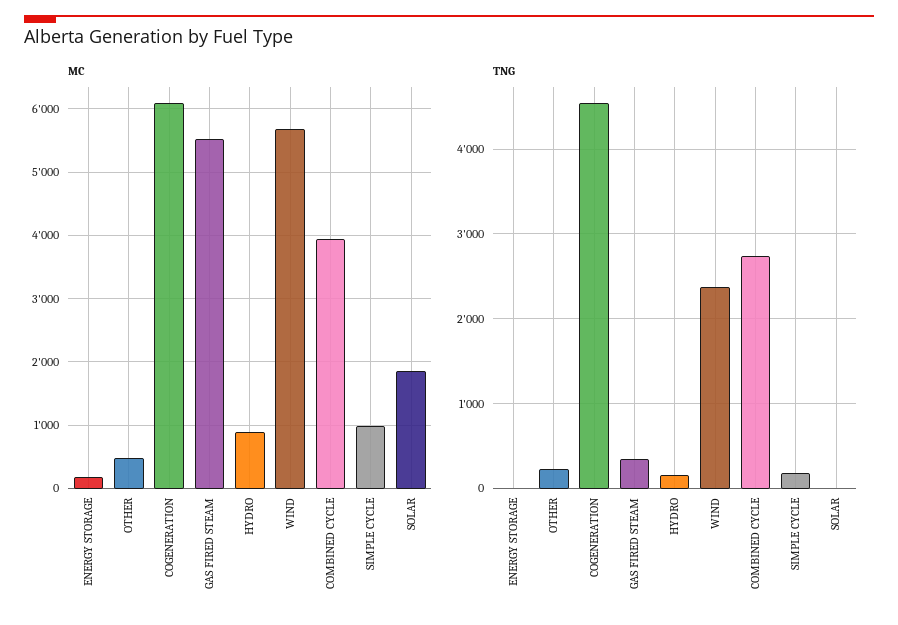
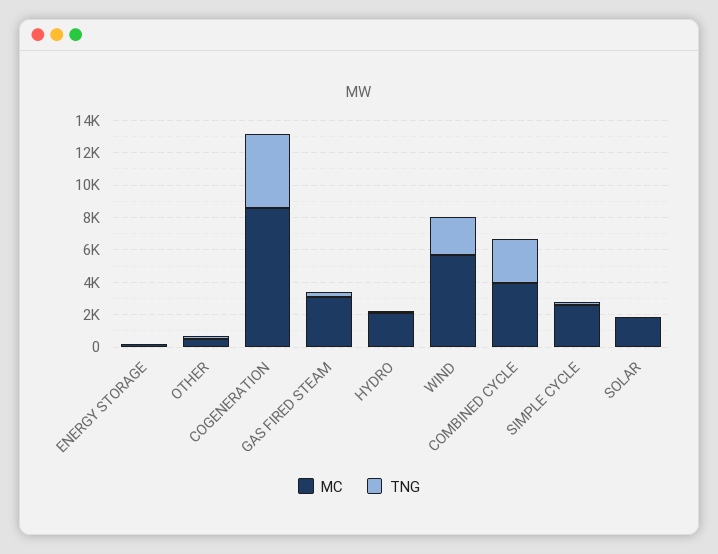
MC, COGENERATION: 6100 -> 8500
MC, GAS FIRED STEAM: 5500 -> 3000
MC, HYDRO: 900 -> 2000
MC, SIMPLE CYCLE: 1000 -> 2500

